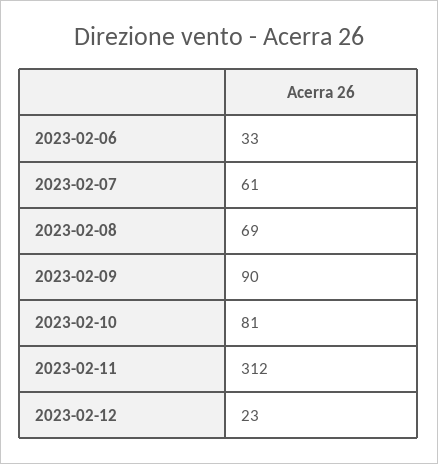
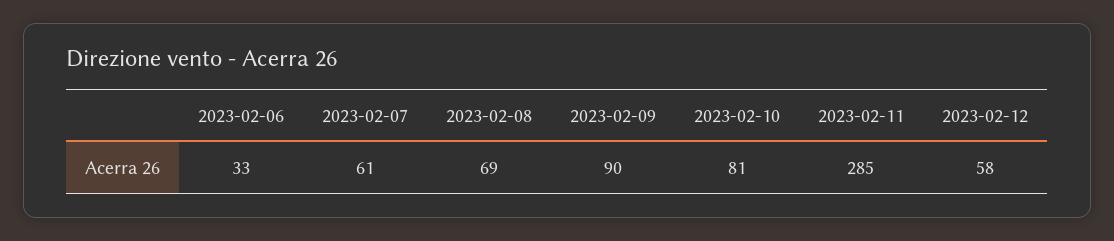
2023-02-11: 312 -> 285
2023-02-12: 23 -> 58

